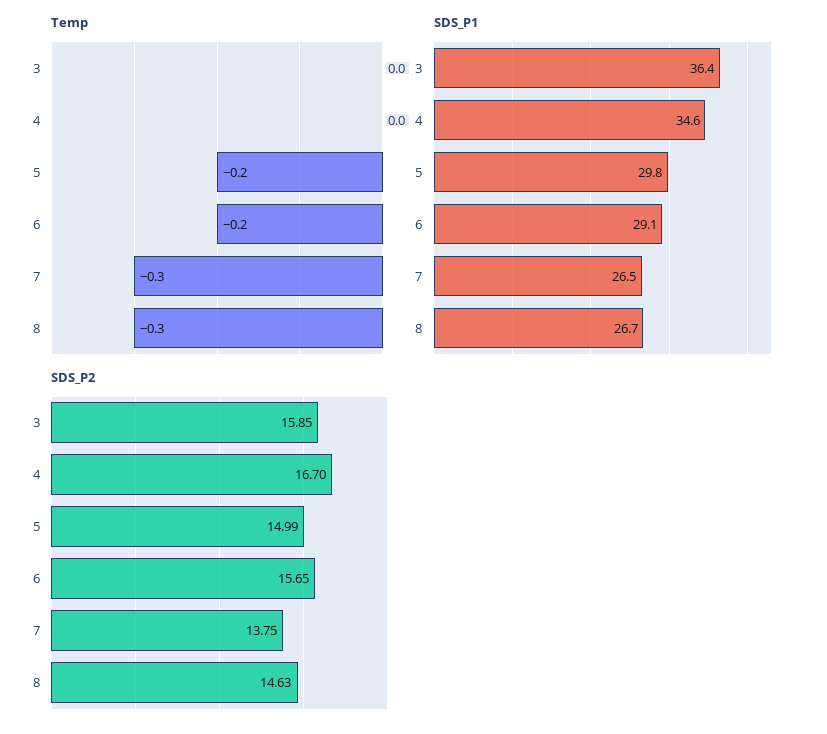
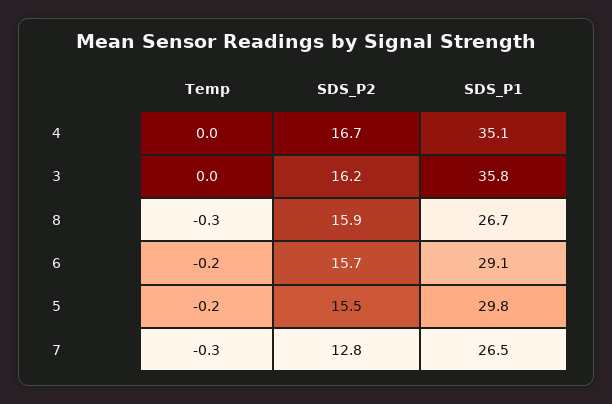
SDS_P1, 3: 36.4 -> 35.8
SDS_P1, 4: 34.6 -> 35.1
SDS_P2, 3: 15.85 -> 16.2
SDS_P2, 5: 14.99 -> 15.5
SDS_P2, 7: 13.75 -> 12.8
SDS_P2, 8: 14.63 -> 15.9

